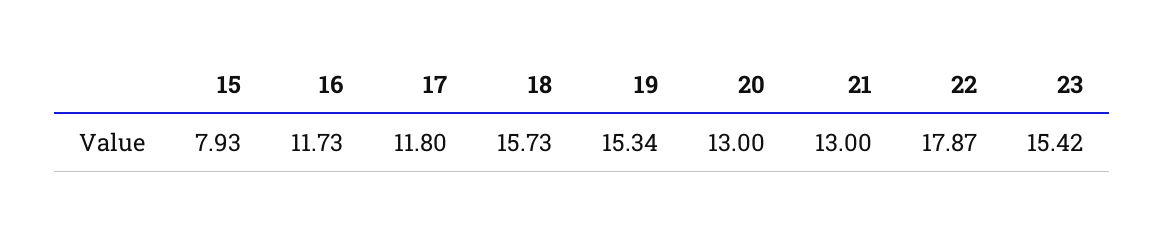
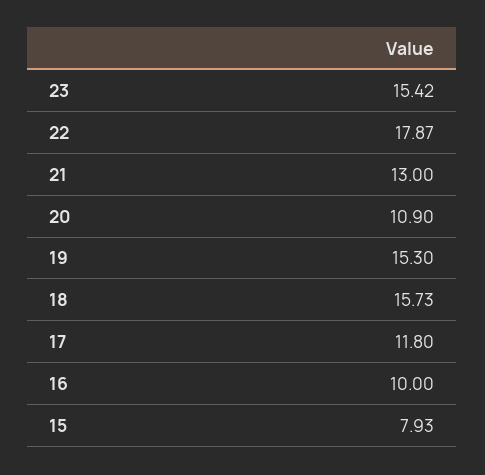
16: 11.73 -> 10
19: 15.34 -> 15.3
20: 13 -> 10.9

